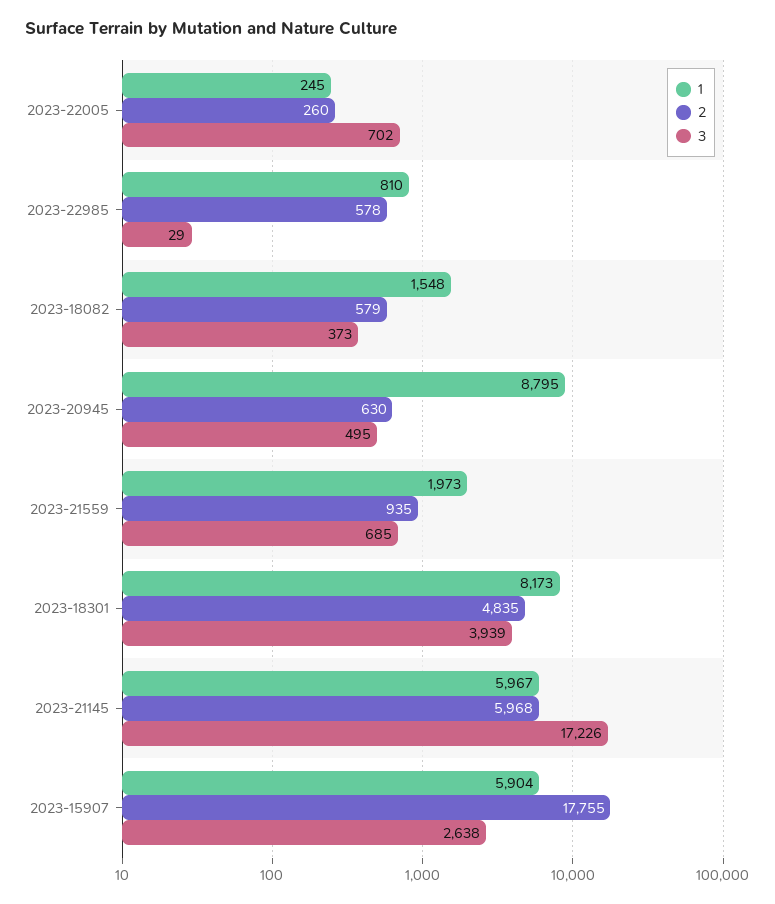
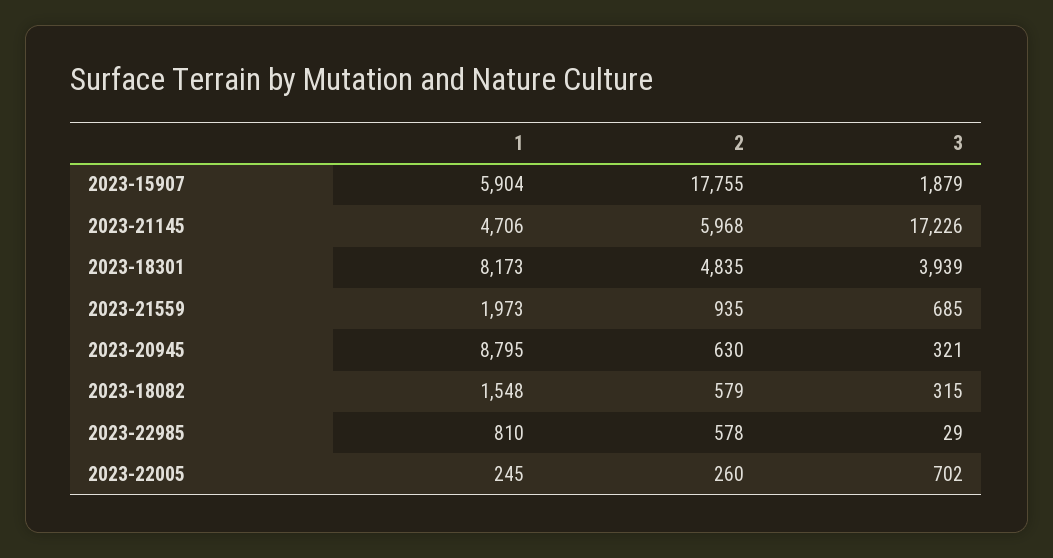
3, 2023-18082: 373 -> 315
3, 2023-20945: 495 -> 321
1, 2023-21145: 5967 -> 4706
3, 2023-15907: 2638 -> 1879

